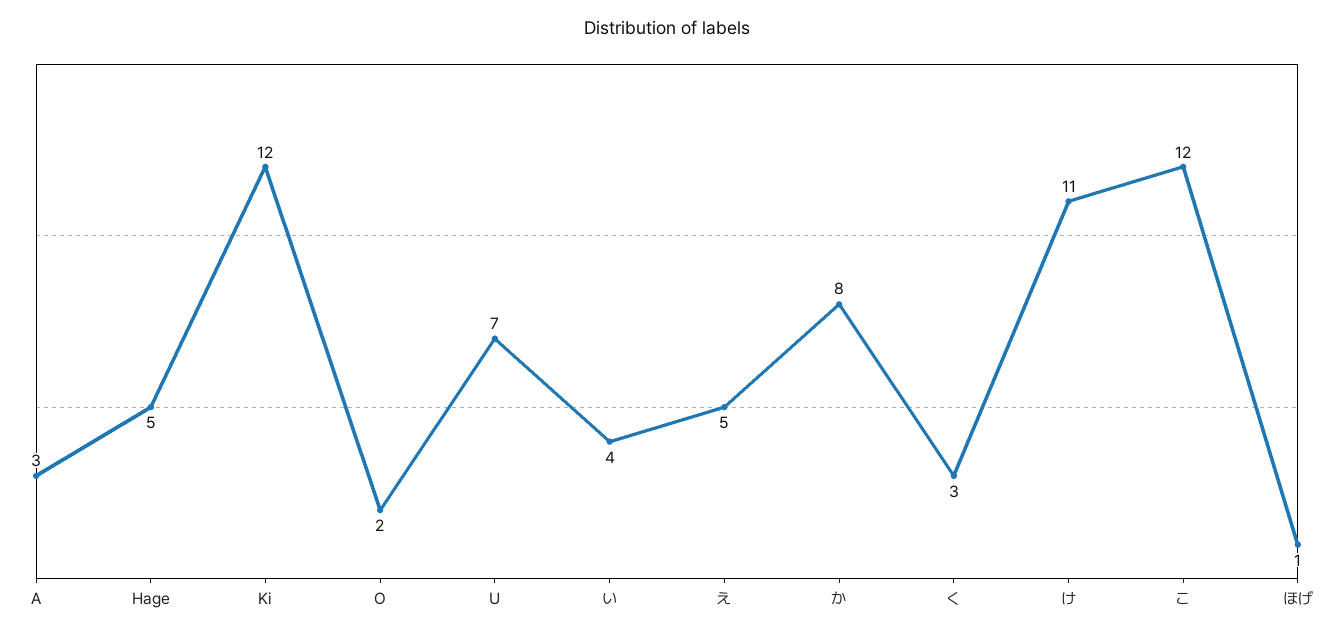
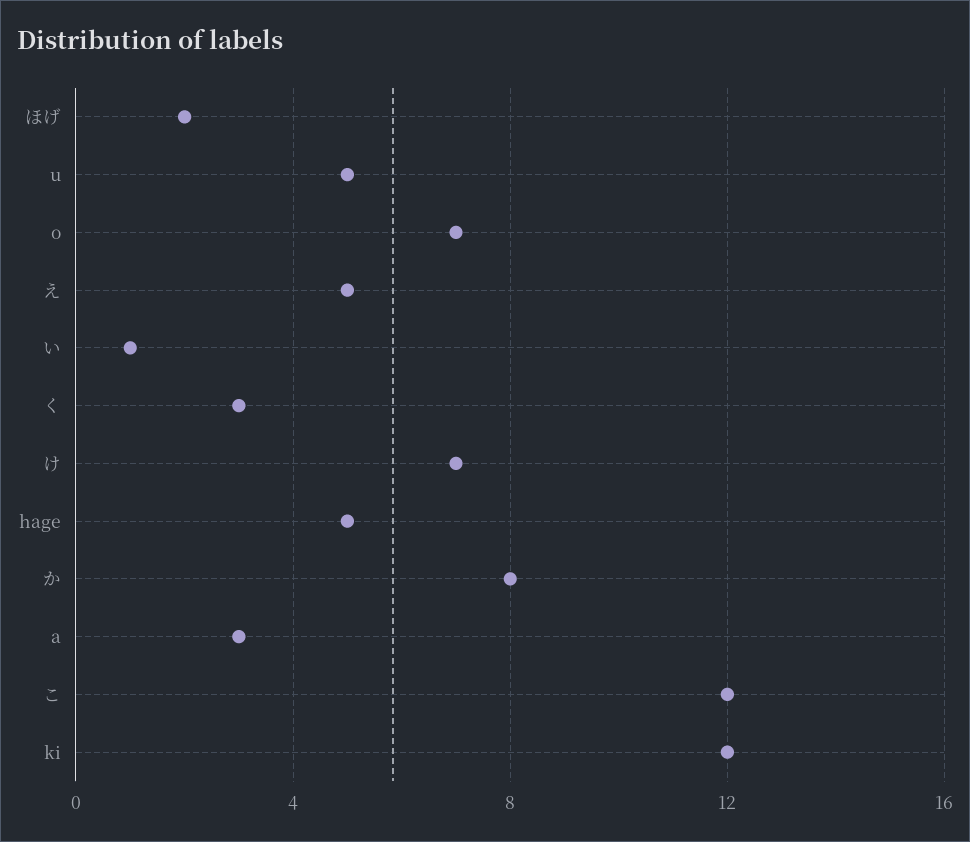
O: 2 -> 7
U: 7 -> 5
い: 4 -> 1
け: 11 -> 7
ほげ: 1 -> 2

